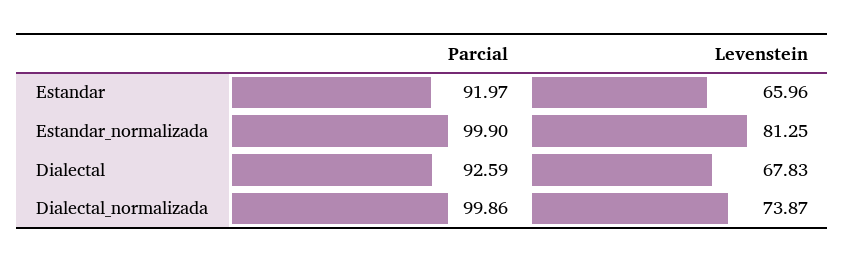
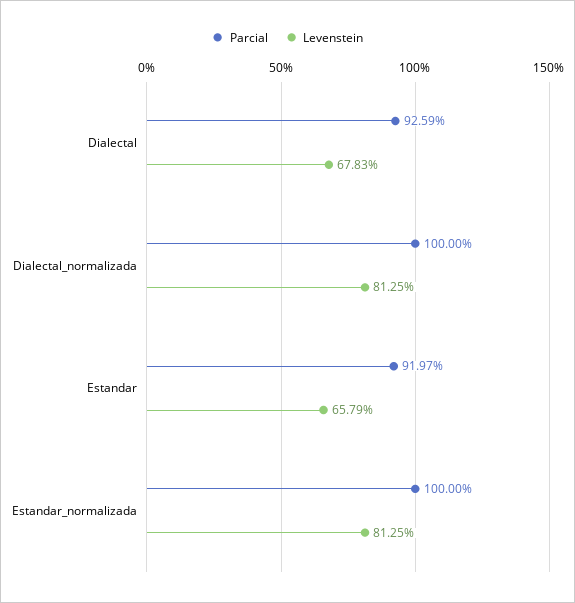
Levenstein, Estandar: 65.96 -> 65.79
Parcial, Estandar_normalizada: 99.9 -> 100
Parcial, Dialectal_normalizada: 99.86 -> 100
Levenstein, Dialectal_normalizada: 73.87 -> 81.25

